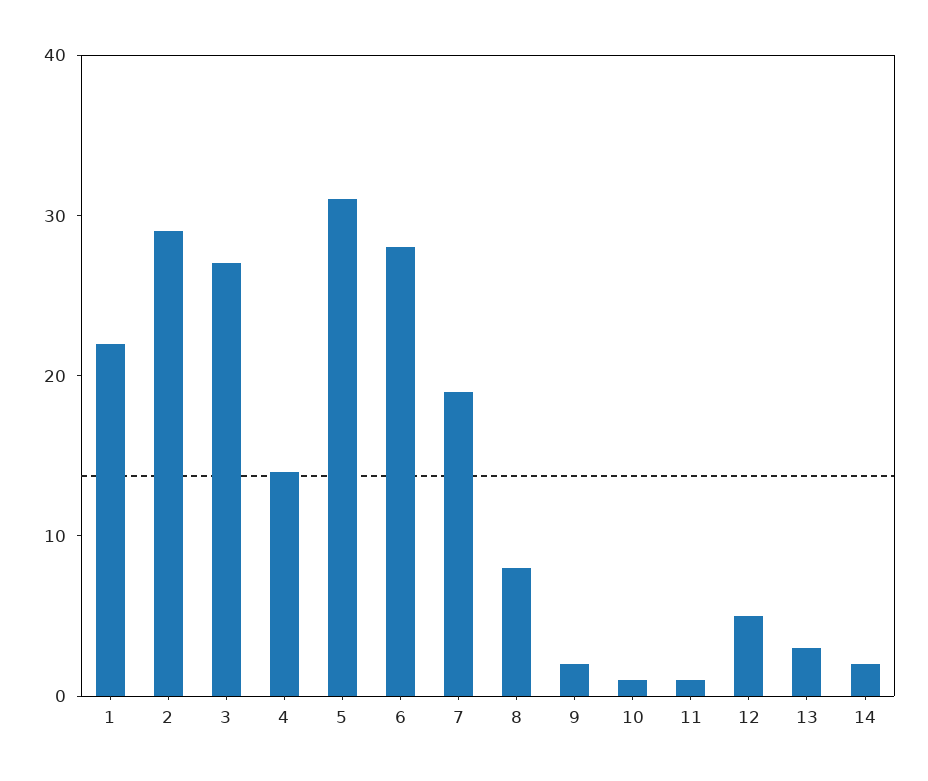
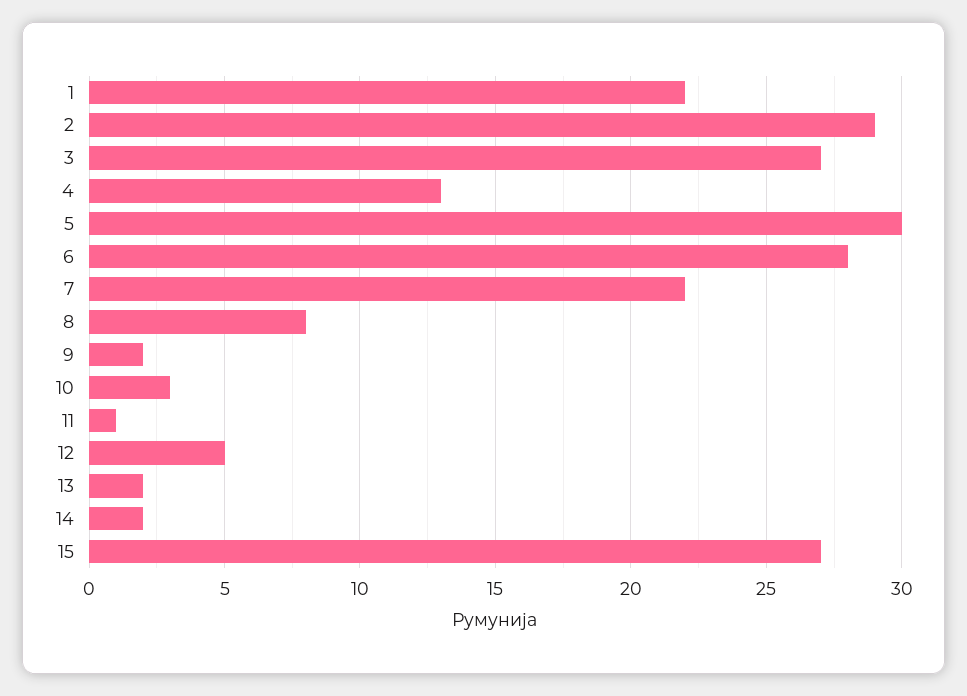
4: 14 -> 13
5: 31 -> 30
7: 19 -> 22
10: 1 -> 3
13: 3 -> 2
15: none -> 27

